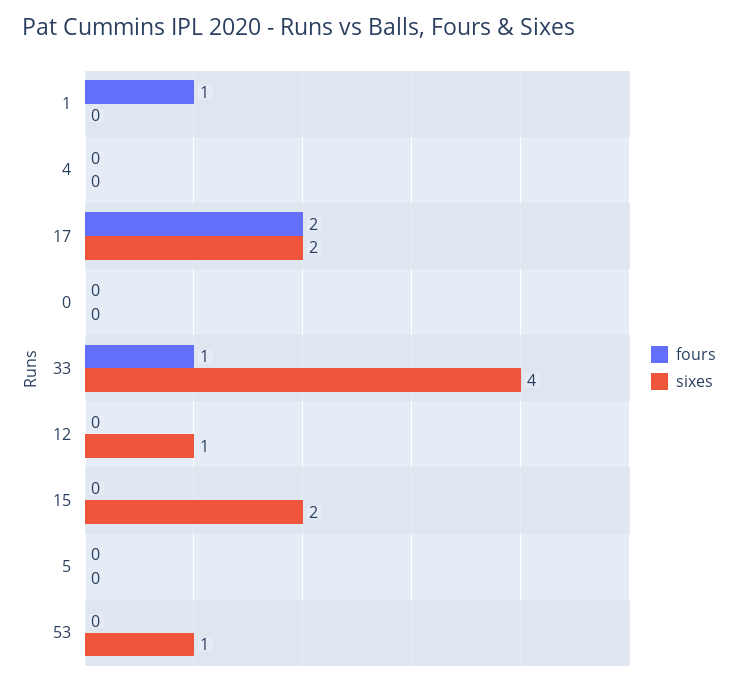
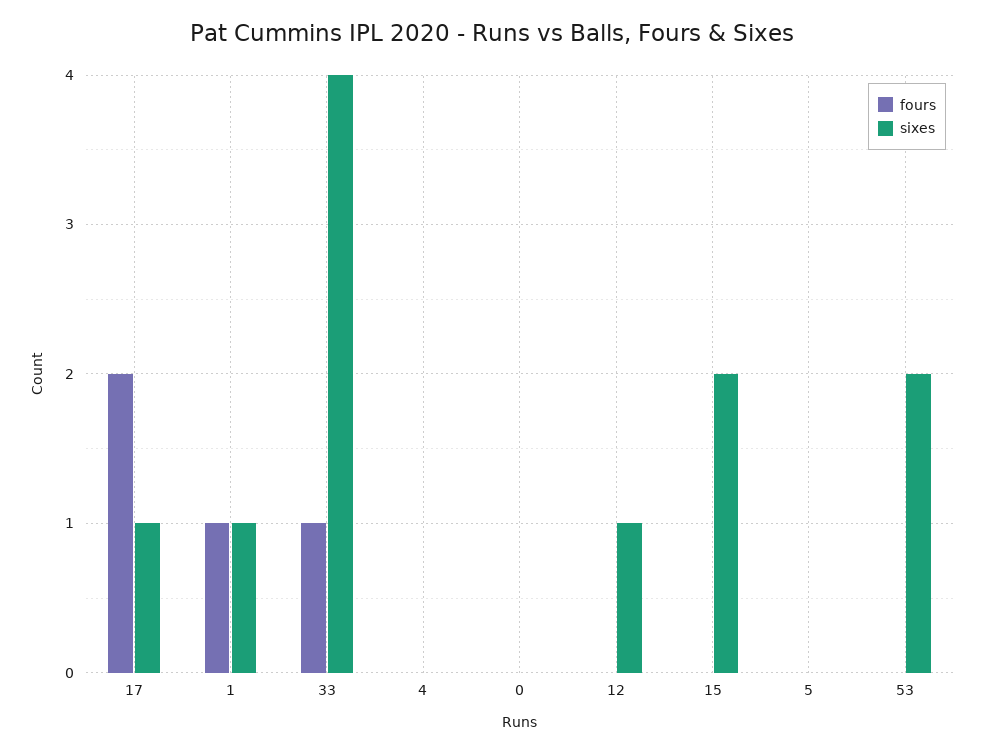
sixes, 1: 0 -> 1
sixes, 17: 2 -> 1
sixes, 53: 1 -> 2

